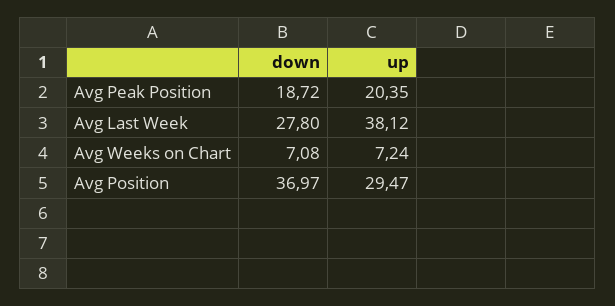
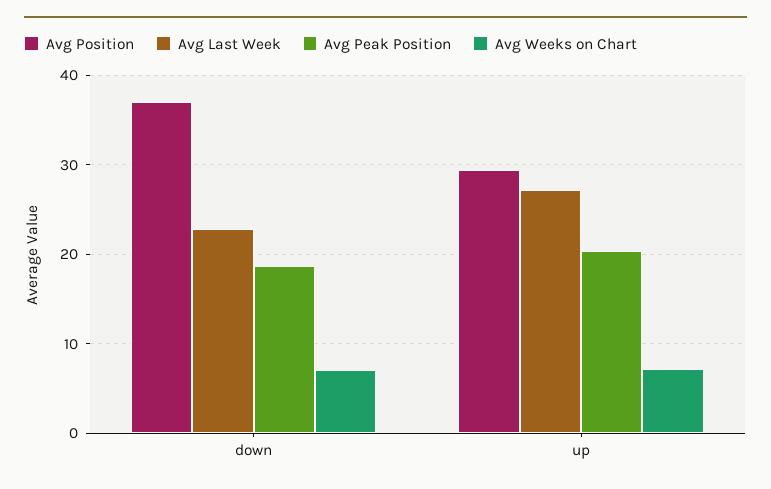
Avg Last Week, down: 27.8 -> 23
Avg Last Week, up: 38.12 -> 27

